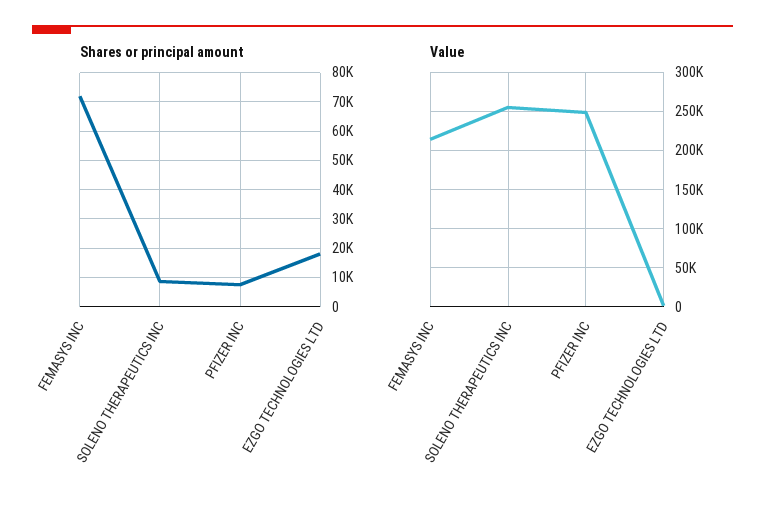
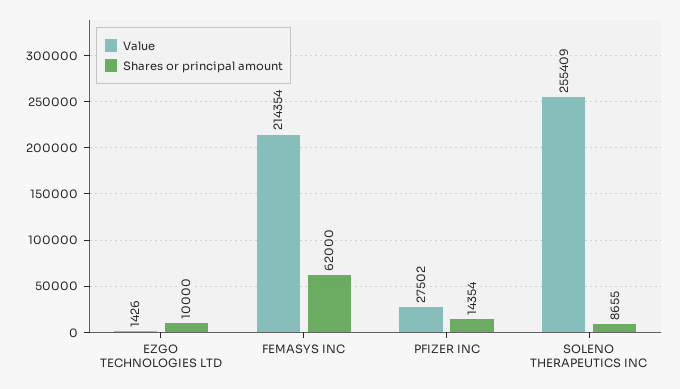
Shares or principal amount, FEMASYS INC: 72500 -> 62000
Shares or principal amount, PFIZER INC: 7500 -> 14354
Shares or principal amount, EZGO TECHNOLOGIES LTD: 17500 -> 10000
Value, PFIZER INC: 250000 -> 27502

